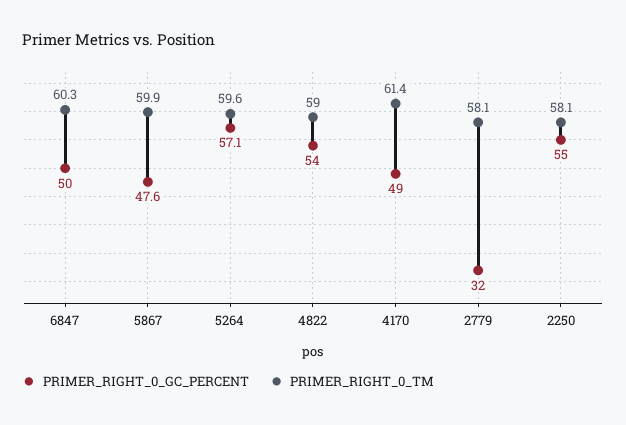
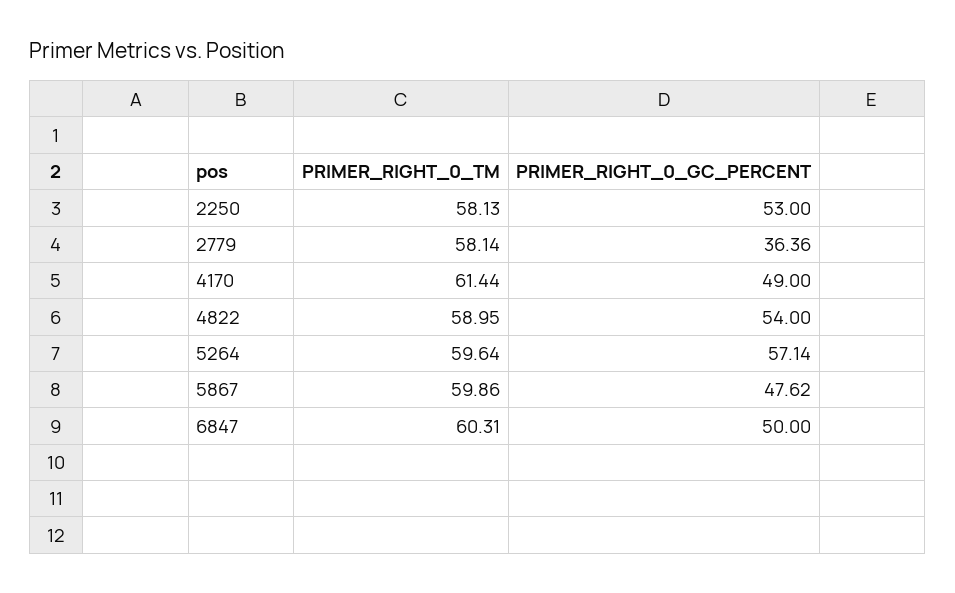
PRIMER_RIGHT_0_GC_PERCENT, 2779: 32 -> 36.36
PRIMER_RIGHT_0_GC_PERCENT, 2250: 55 -> 53

